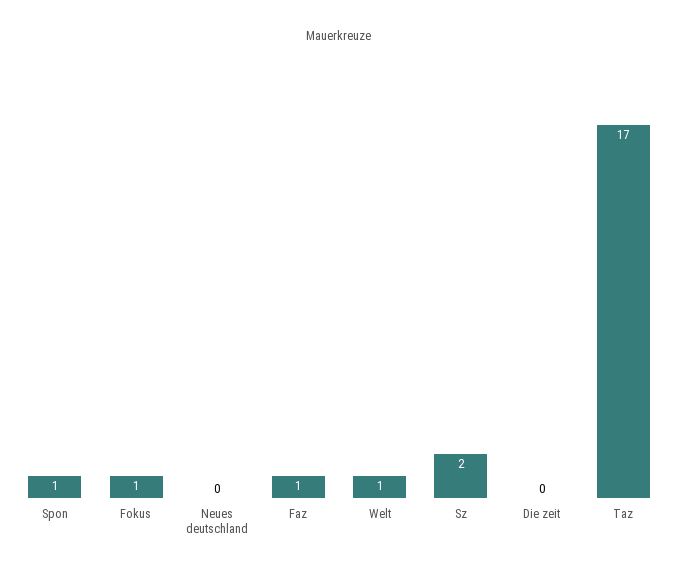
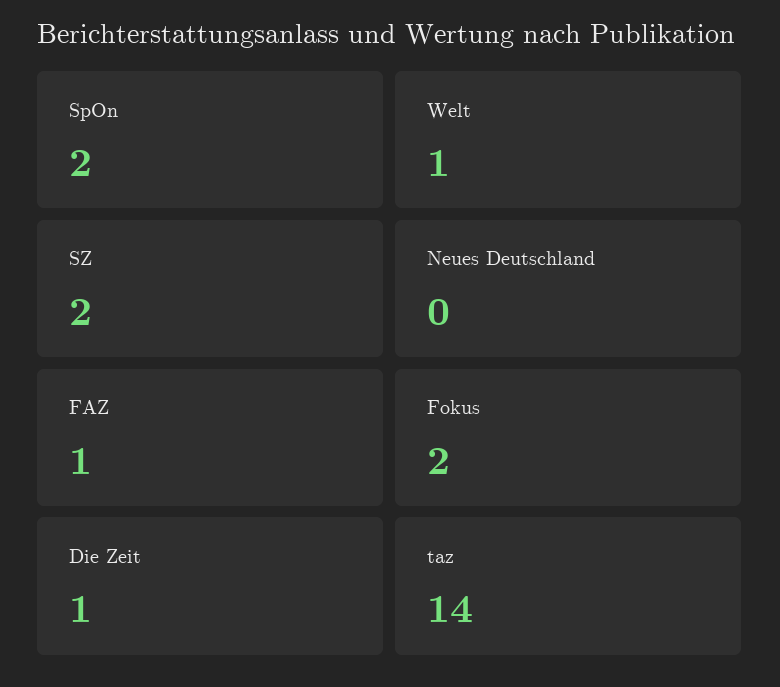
Spon: 1 -> 2
Fokus: 1 -> 2
Die zeit: 0 -> 1
Taz: 17 -> 14

